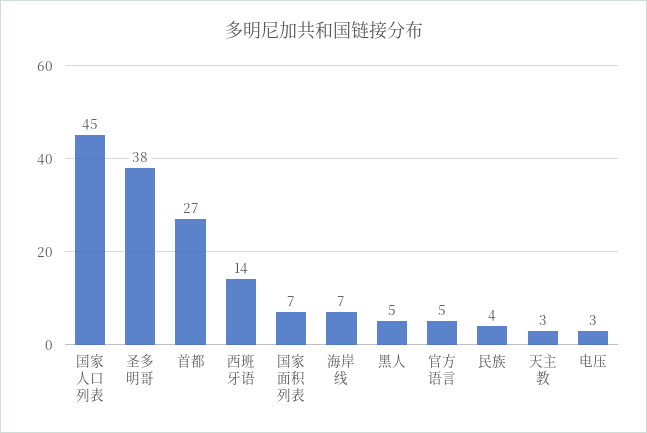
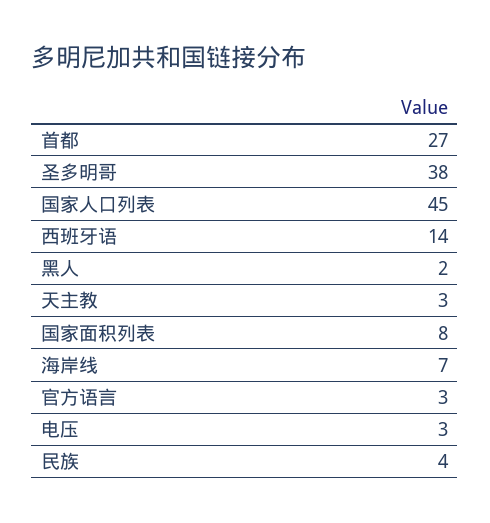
国家面积列表: 7 -> 8
黑人: 5 -> 2
官方语言: 5 -> 3

